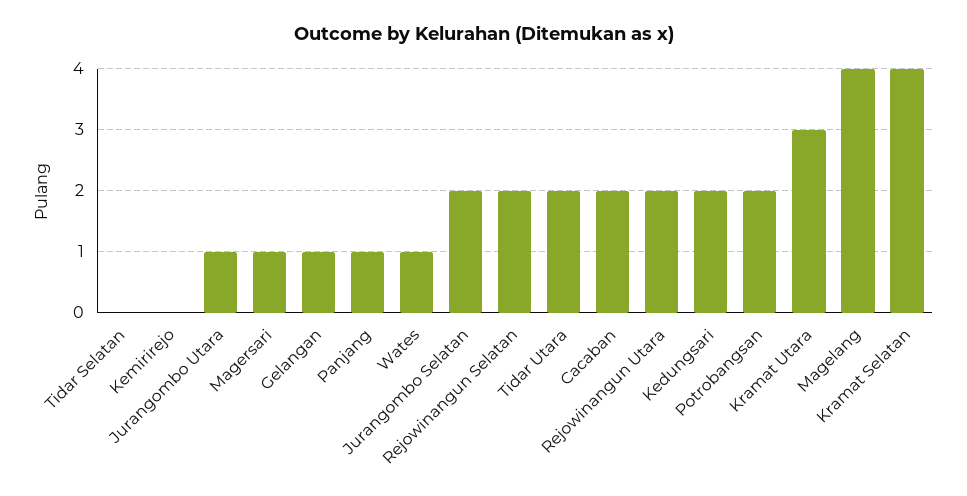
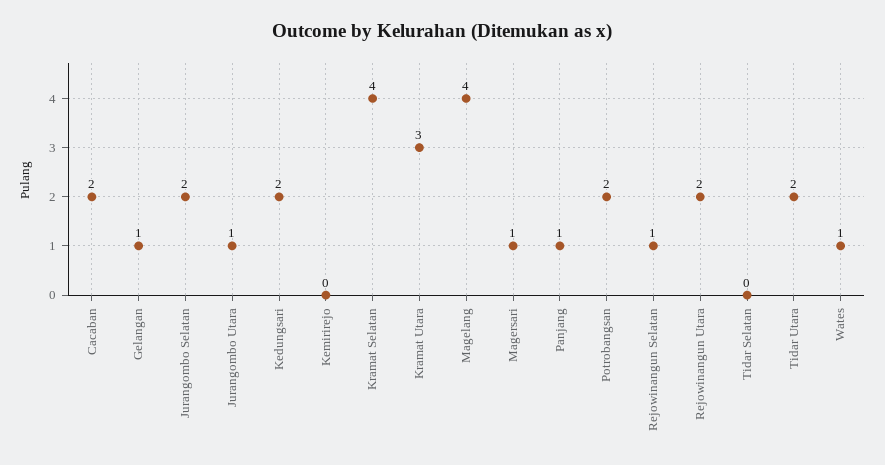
Rejowinangun Selatan: 2 -> 1

